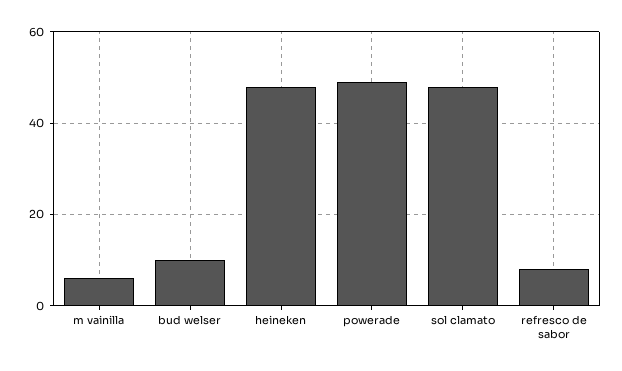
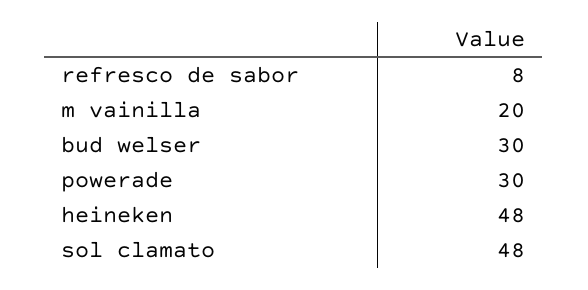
m vainilla: 5 -> 20
bud welser: 10 -> 30
powerade: 50 -> 30

